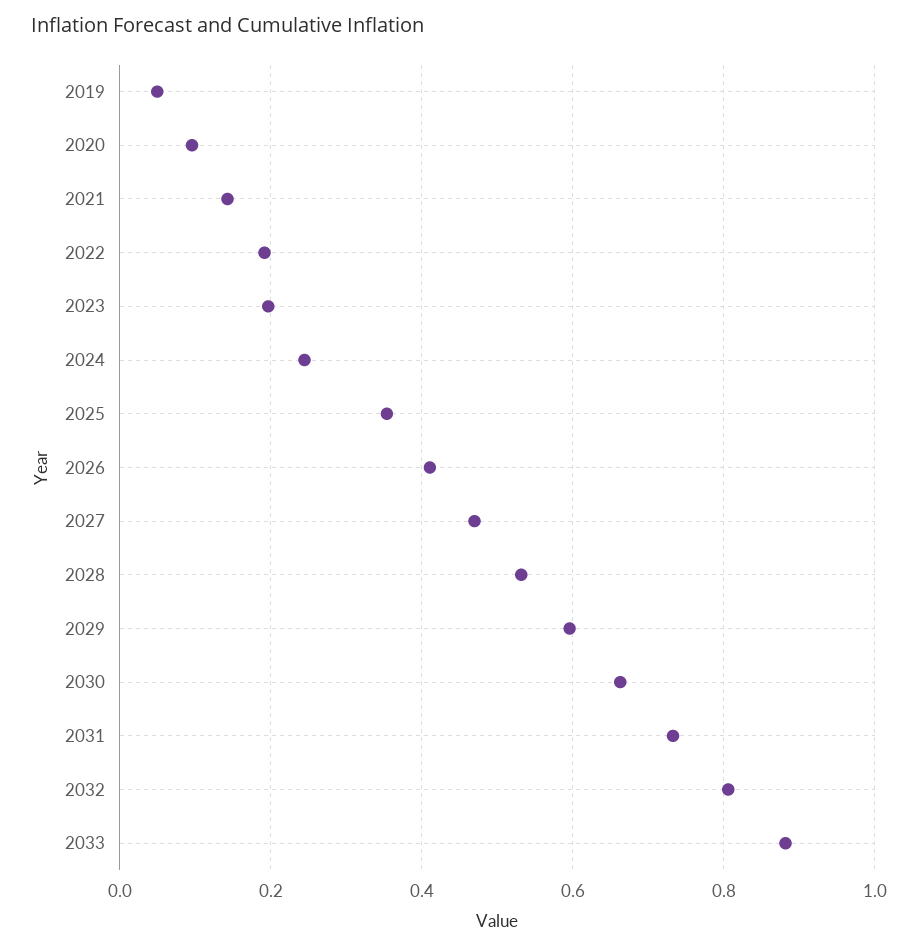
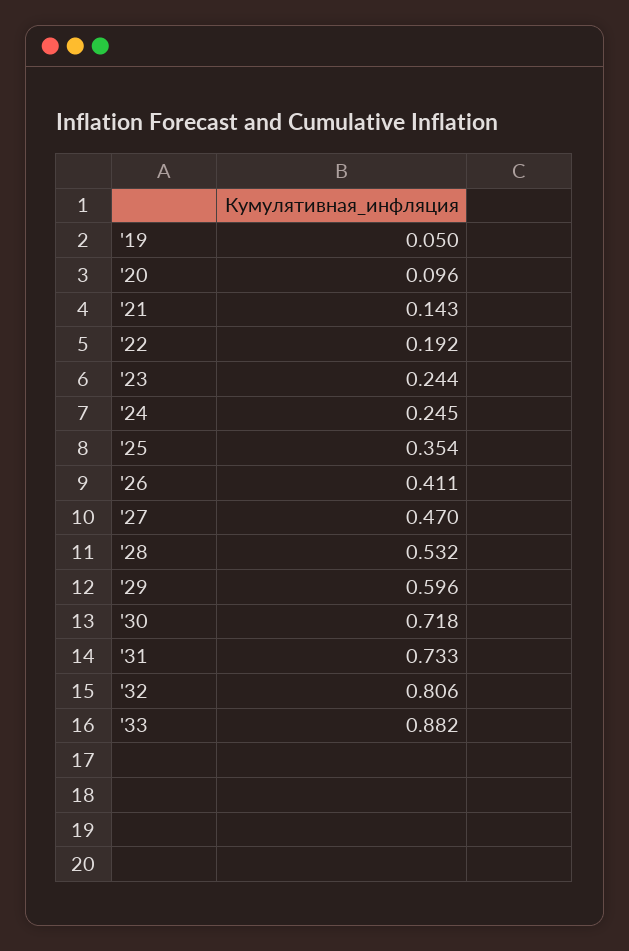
2023: 0.2 -> 0.244
2030: 0.66 -> 0.718

